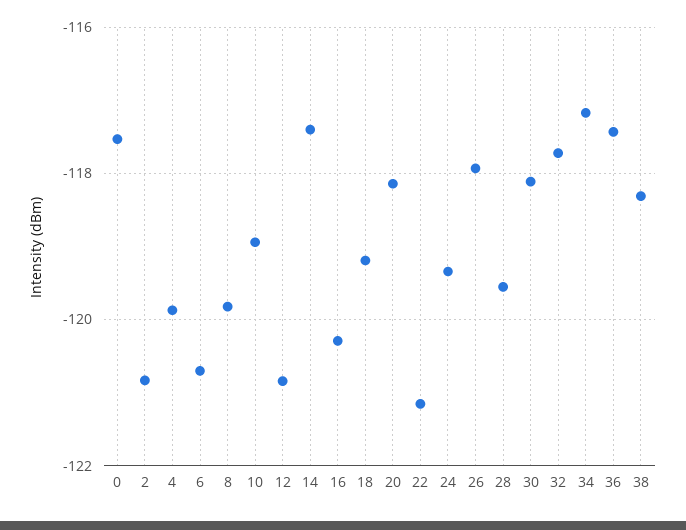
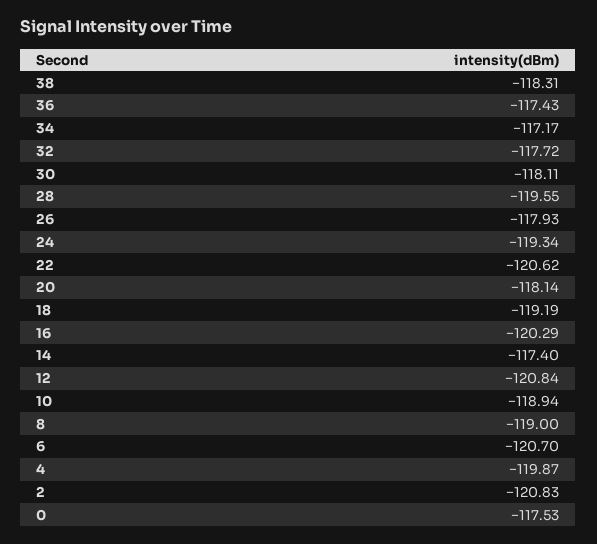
8: -119.8 -> -119
22: -121.2 -> -120.62

